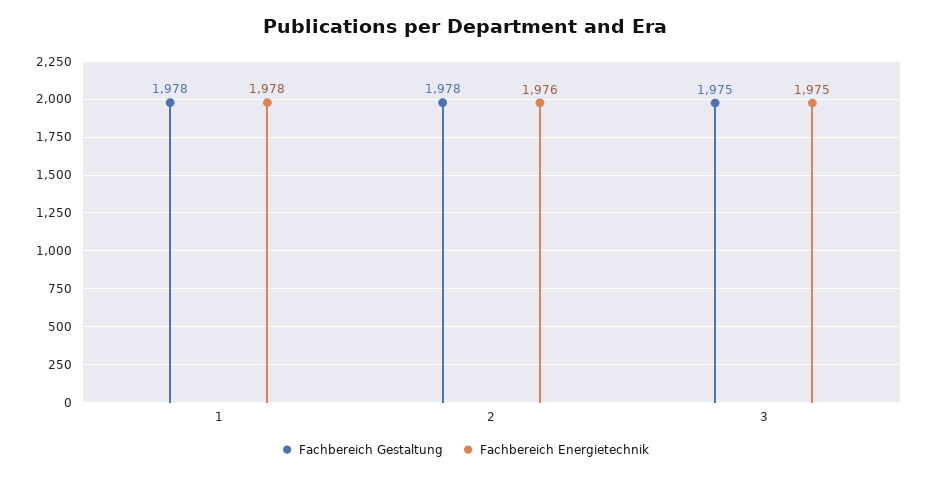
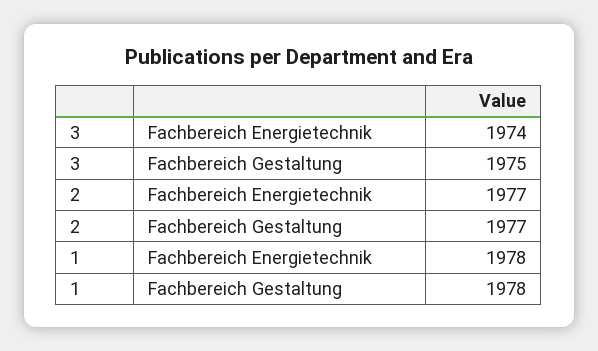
Fachbereich Gestaltung, 2: 1978 -> 1977
Fachbereich Energietechnik, 2: 1976 -> 1977
Fachbereich Energietechnik, 3: 1975 -> 1974

